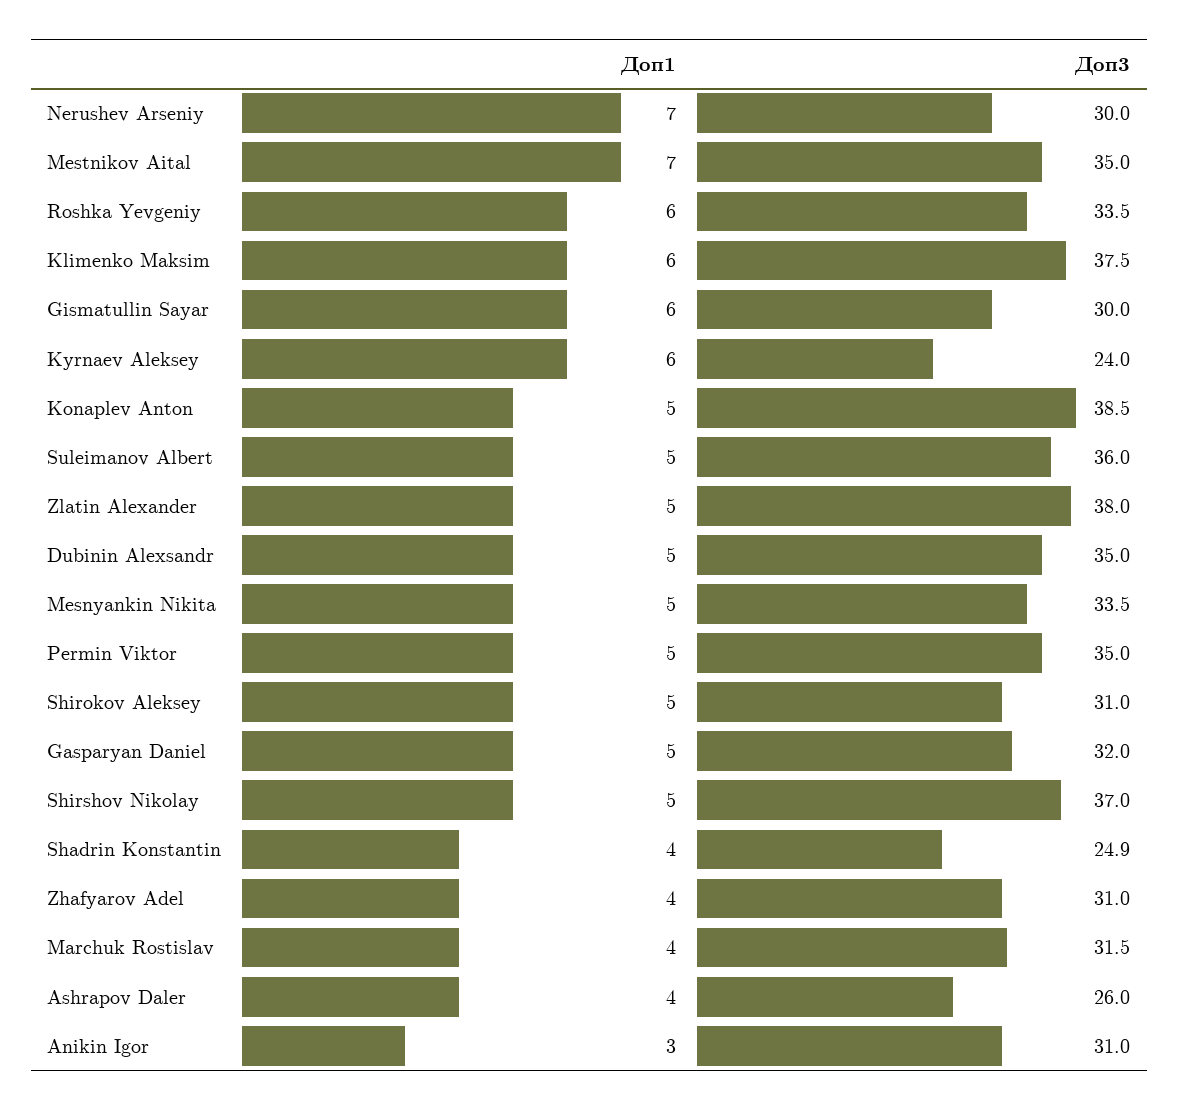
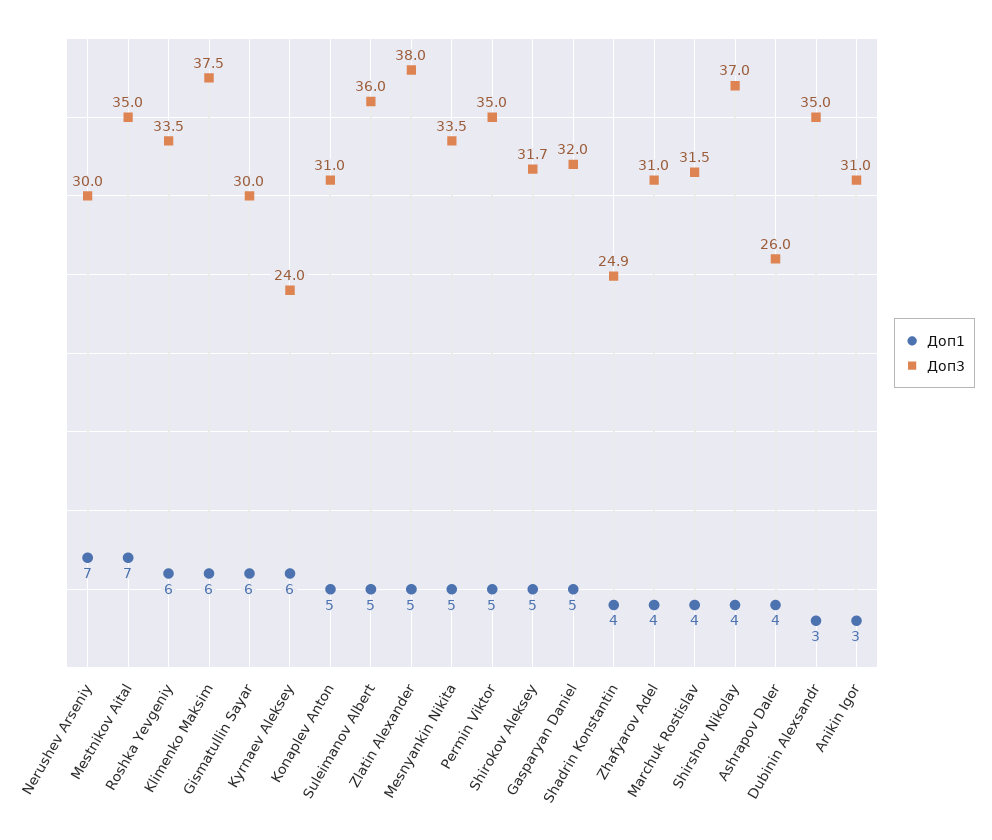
Доп3, Konaplev Anton: 38.5 -> 31
Доп1, Dubinin Alexsandr: 5 -> 3
Доп3, Shirokov Aleksey: 31 -> 31.7
Доп1, Shirshov Nikolay: 5 -> 4

